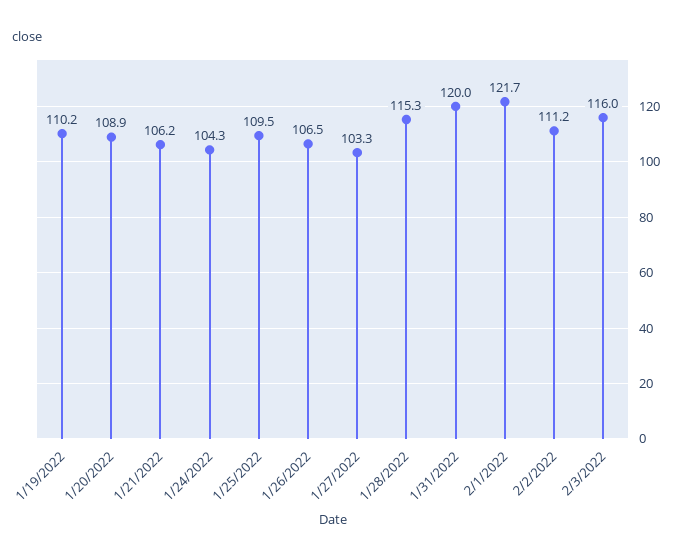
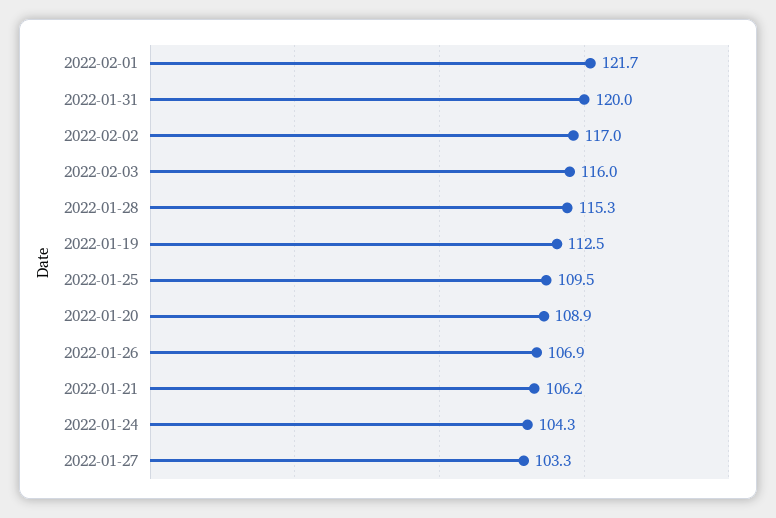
1/19/2022: 110.2 -> 112.5
1/26/2022: 106.5 -> 106.9
2/2/2022: 111.2 -> 117

